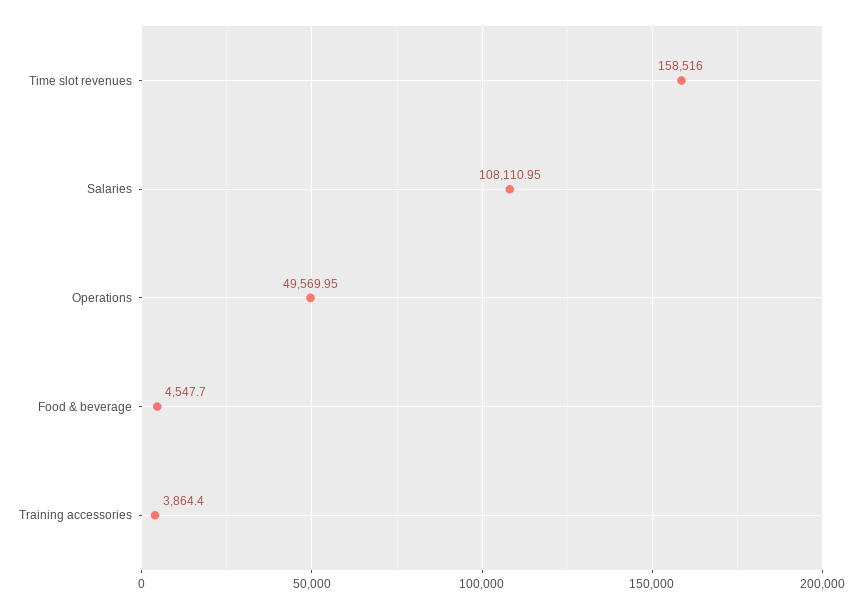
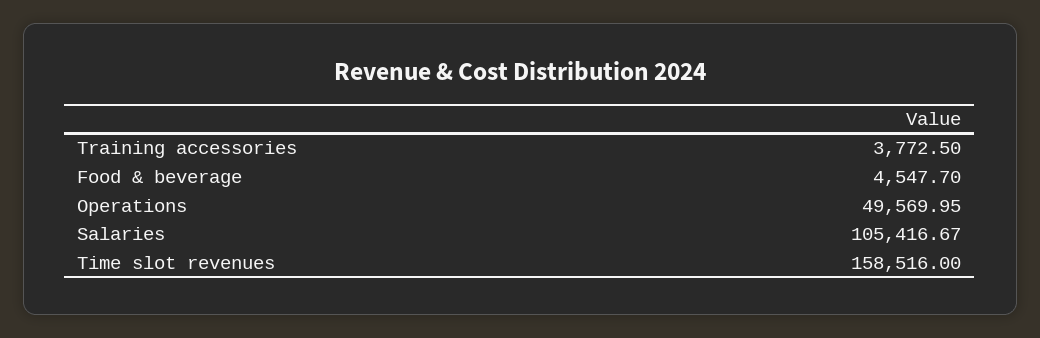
Salaries: 108110.95 -> 105416.67
Training accessories: 3864.4 -> 3772.5

